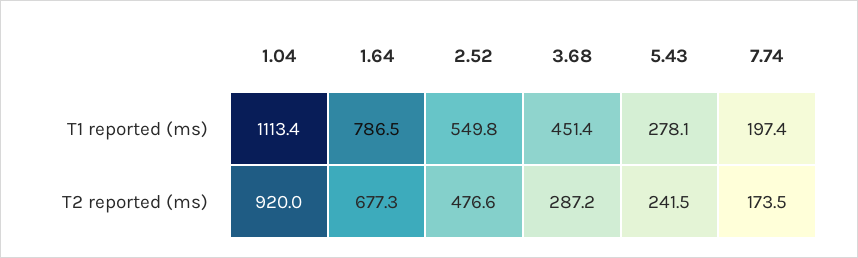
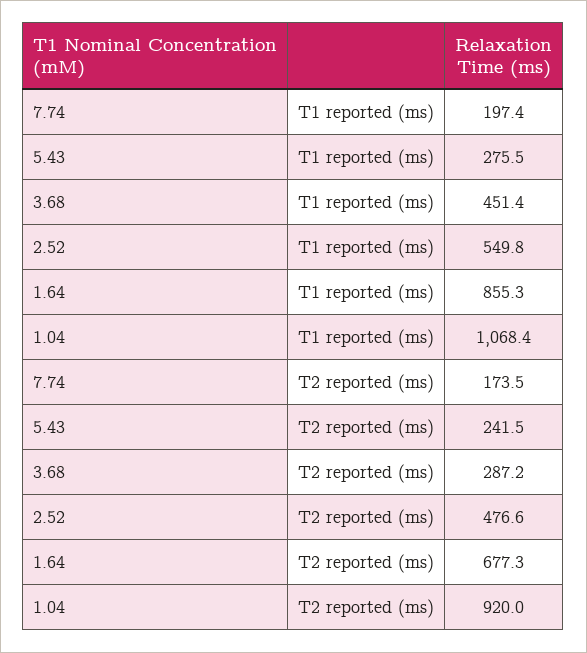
1.04, T1 reported (ms): 1113.4 -> 1068.4
1.64, T1 reported (ms): 786.5 -> 855.3
5.43, T1 reported (ms): 278.1 -> 275.5

